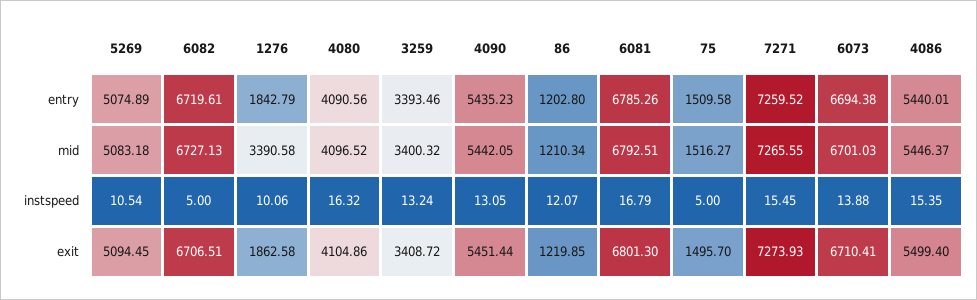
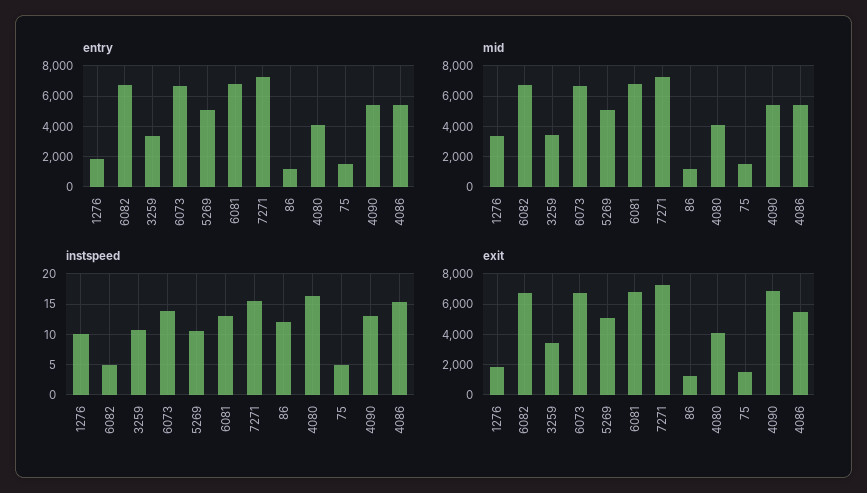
instspeed, 3259: 13.24 -> 11
instspeed, 6081: 16.79 -> 13
exit, 4090: 5451.44 -> 7000

